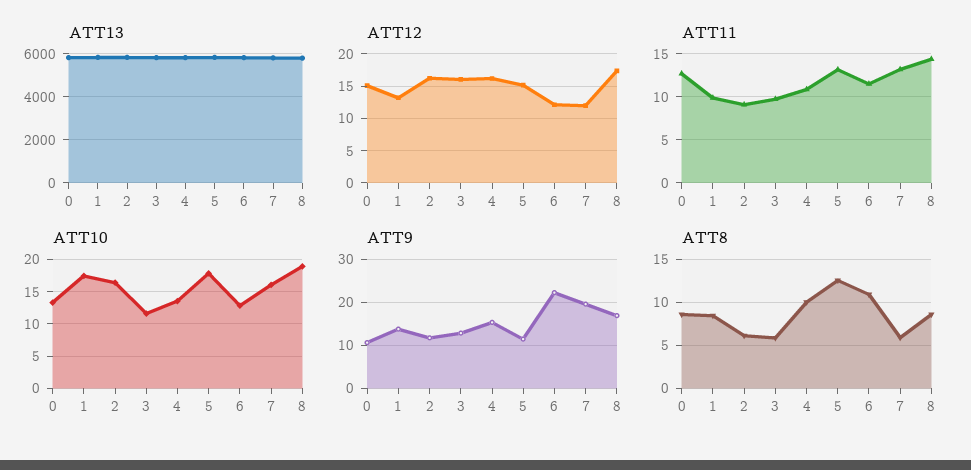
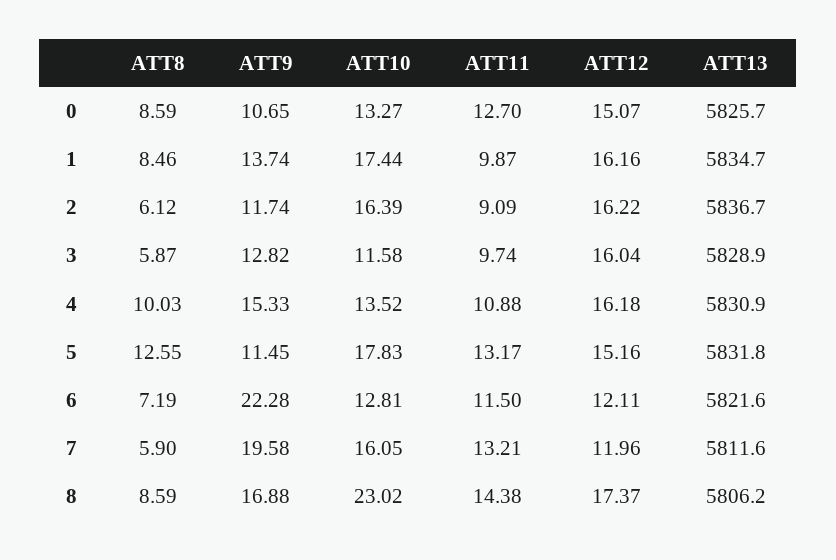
ATT12, 1: 13 -> 16.16
ATT10, 8: 19 -> 23.02
ATT8, 6: 11 -> 7.19

